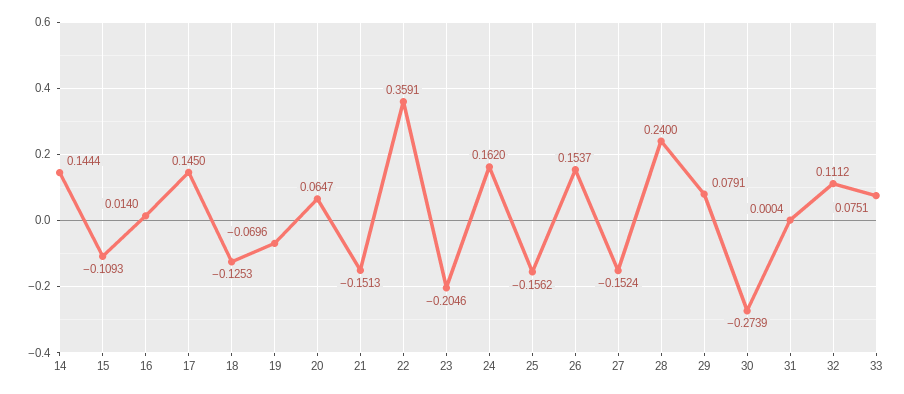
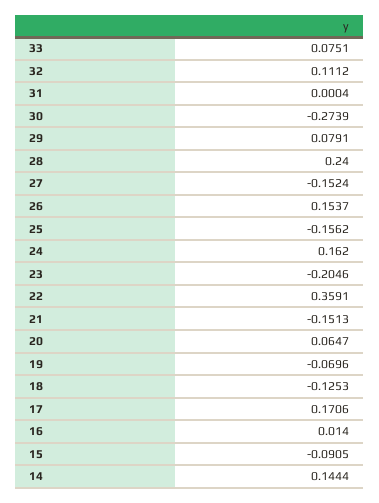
15: -0.1093 -> -0.0905
17: 0.145 -> 0.1706

